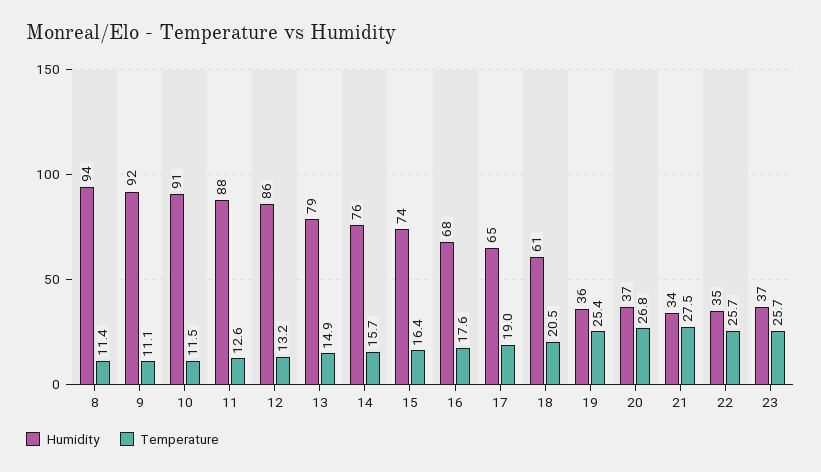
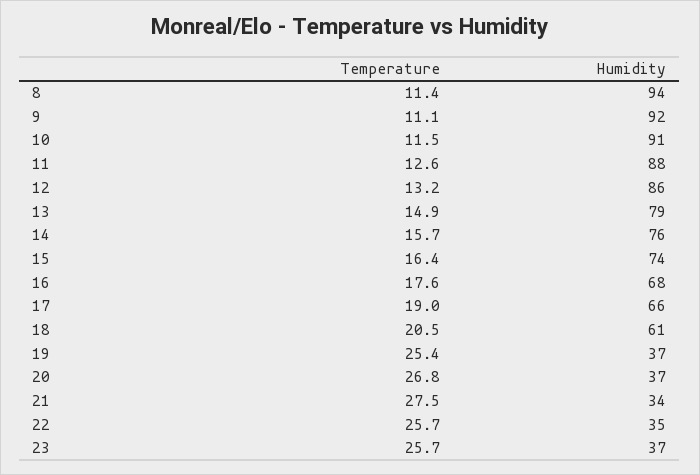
Humidity, 17: 65 -> 66
Humidity, 19: 36 -> 37

